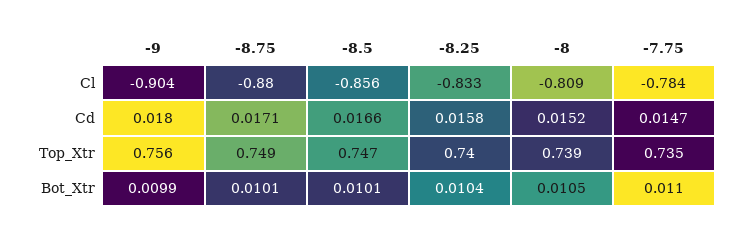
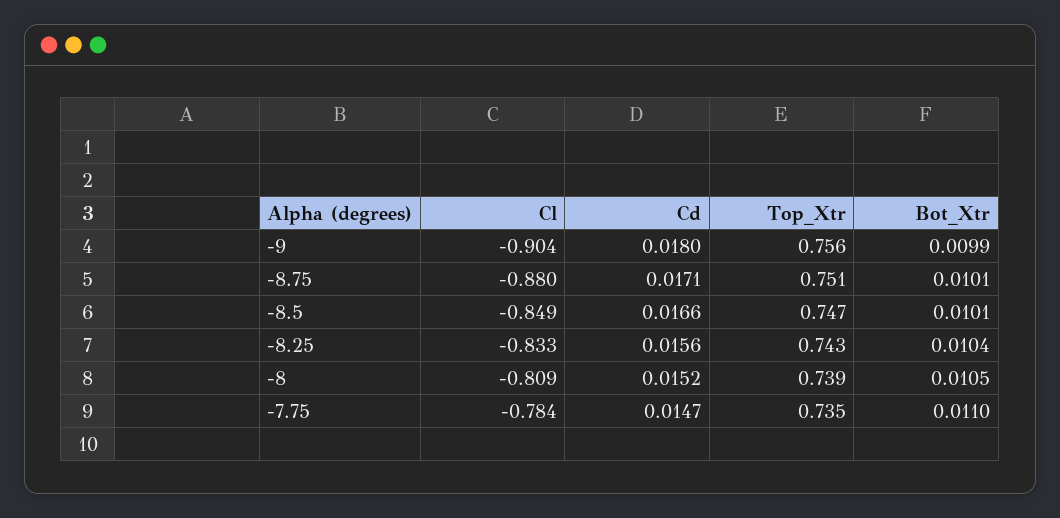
-8.5, Cl: -0.856 -> -0.849
-8.25, Cd: 0.0158 -> 0.0156
-8.75, Top_Xtr: 0.749 -> 0.751
-8.25, Top_Xtr: 0.74 -> 0.743

